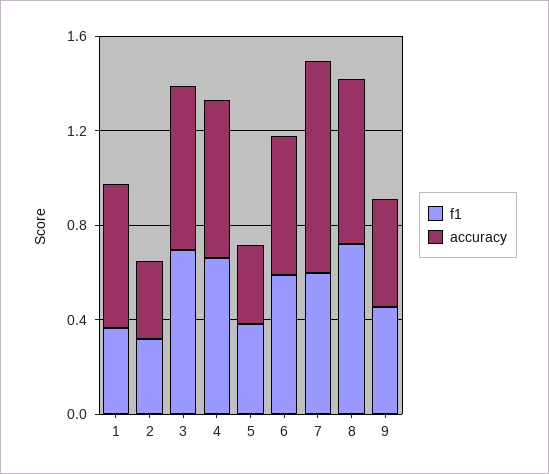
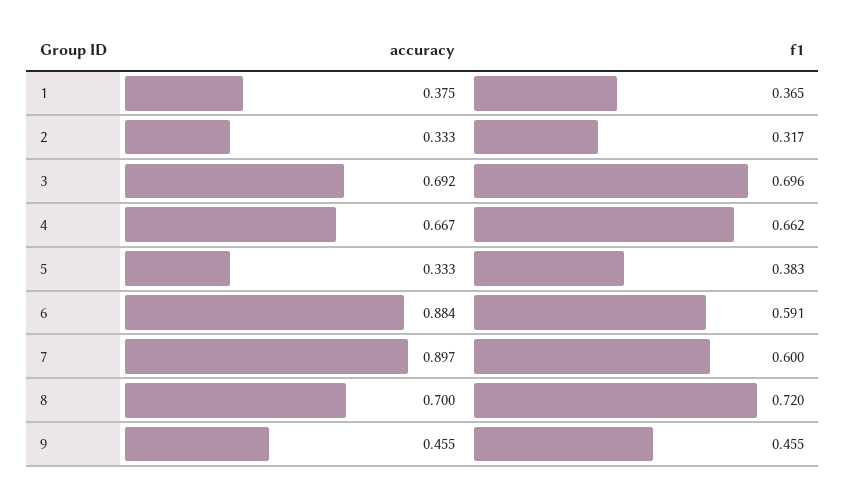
accuracy, 1: 0.6 -> 0.375
accuracy, 6: 0.6 -> 0.884

